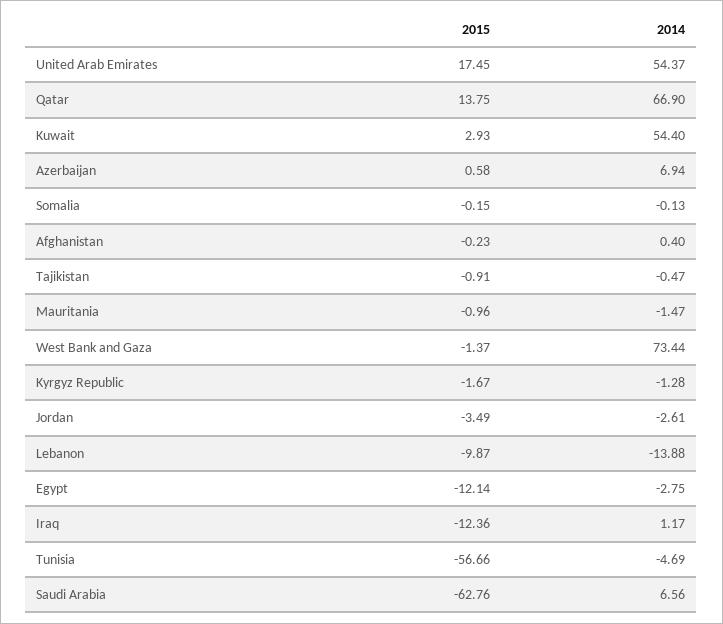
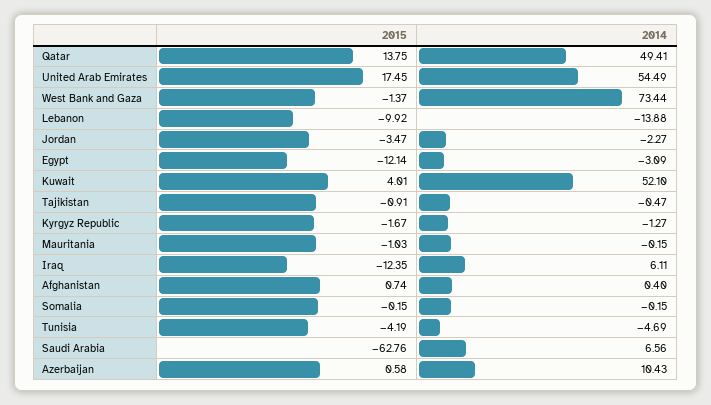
2014, United Arab Emirates: 54.37 -> 54.49
2014, Qatar: 66.9 -> 49.41
2015, Kuwait: 2.93 -> 4.01
2014, Kuwait: 54.4 -> 52.1
2014, Azerbaijan: 6.94 -> 10.43
2014, Somalia: -0.13 -> -0.15
2015, Afghanistan: -0.23 -> 0.74
2015, Mauritania: -0.96 -> -1.03
2014, Mauritania: -1.47 -> -0.15
2014, Kyrgyz Republic: -1.28 -> -1.27
2015, Jordan: -3.49 -> -3.47
2014, Jordan: -2.61 -> -2.27
2015, Lebanon: -9.87 -> -9.92
2014, Egypt: -2.75 -> -3.09
2015, Iraq: -12.36 -> -12.35
2014, Iraq: 1.17 -> 6.11
2015, Tunisia: -56.66 -> -4.19

